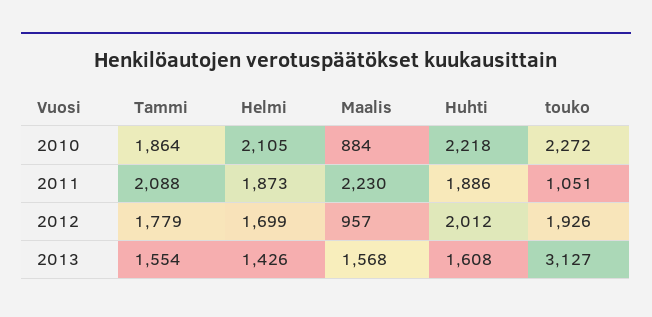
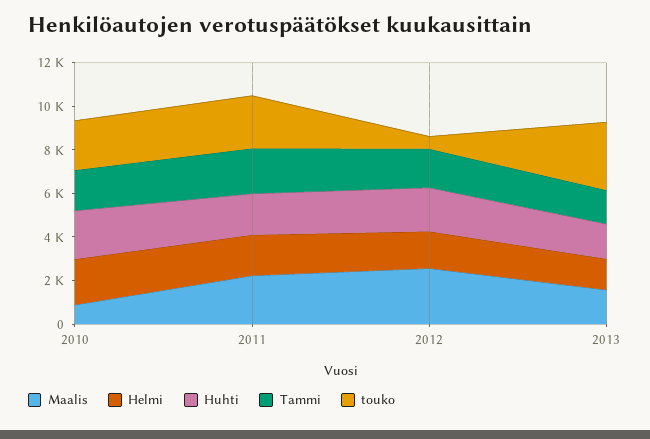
touko, 2011: 1051 -> 2500
Maalis, 2012: 957 -> 2500
touko, 2012: 1926 -> 500

